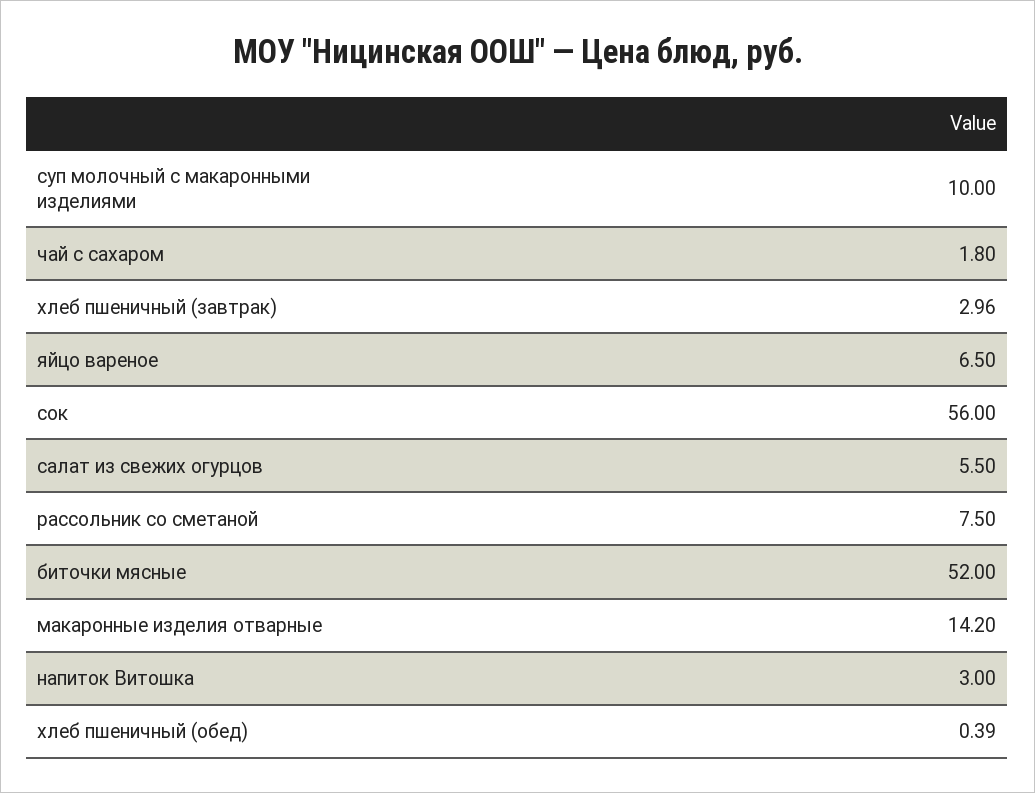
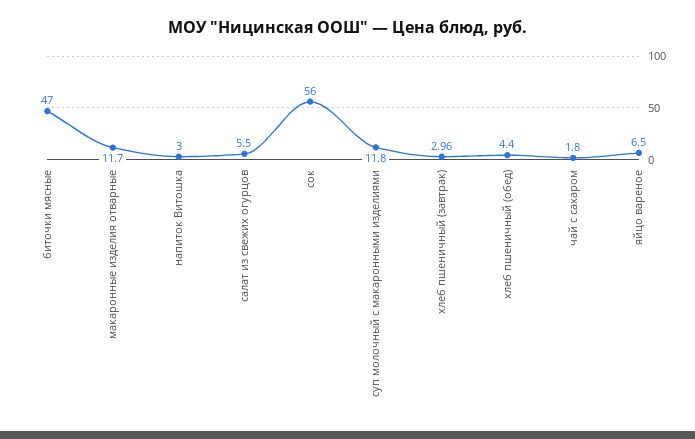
суп молочный с макаронными изделиями: 10 -> 11.8
рассольник со сметаной: 7.5 -> none
биточки мясные: 52 -> 47
макаронные изделия отварные: 14.2 -> 11.7
хлеб пшеничный (обед): 0.39 -> 4.4

